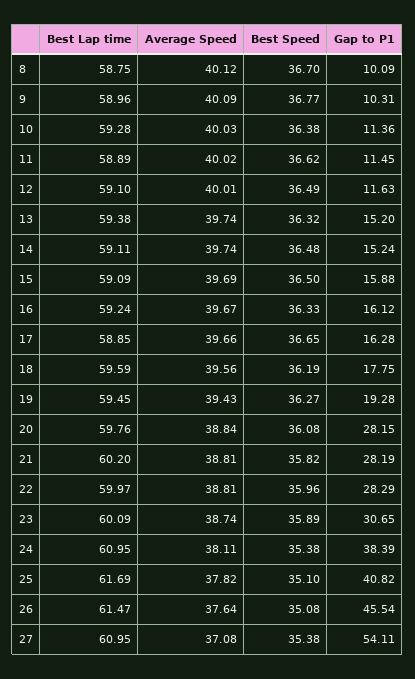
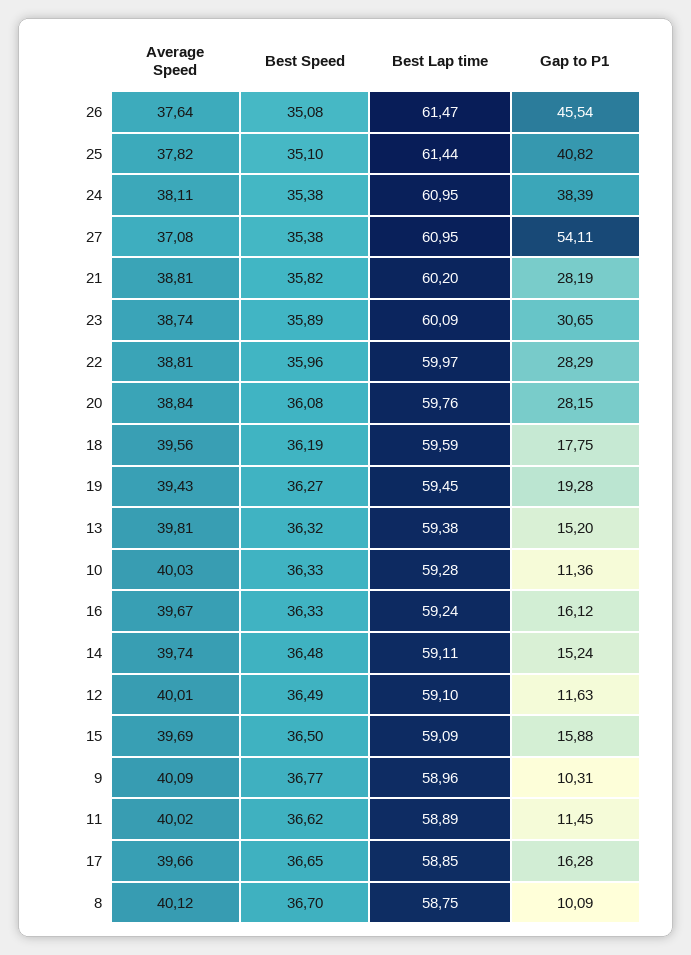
Best Speed, 10: 36.38 -> 36.33
Average Speed, 13: 39.74 -> 39.81
Best Lap time, 25: 61.69 -> 61.44

